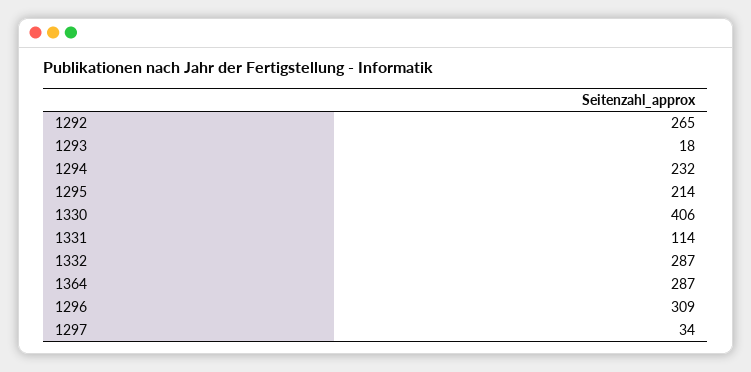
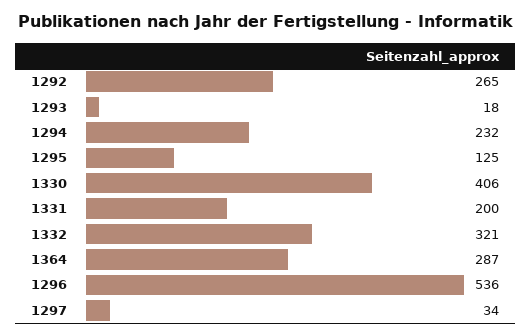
1295: 214 -> 125
1331: 114 -> 200
1332: 287 -> 321
1296: 309 -> 536

